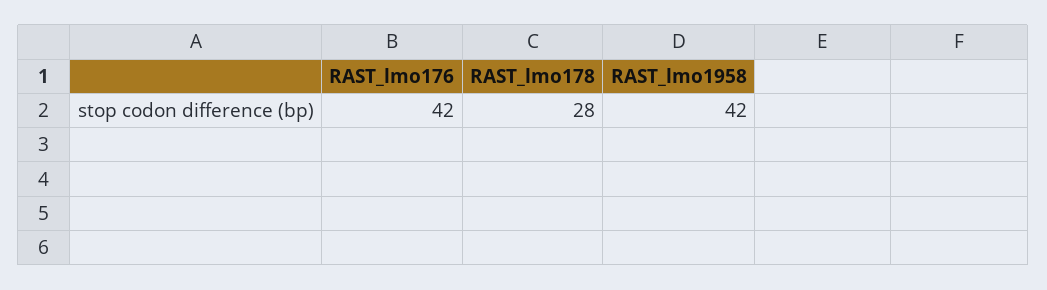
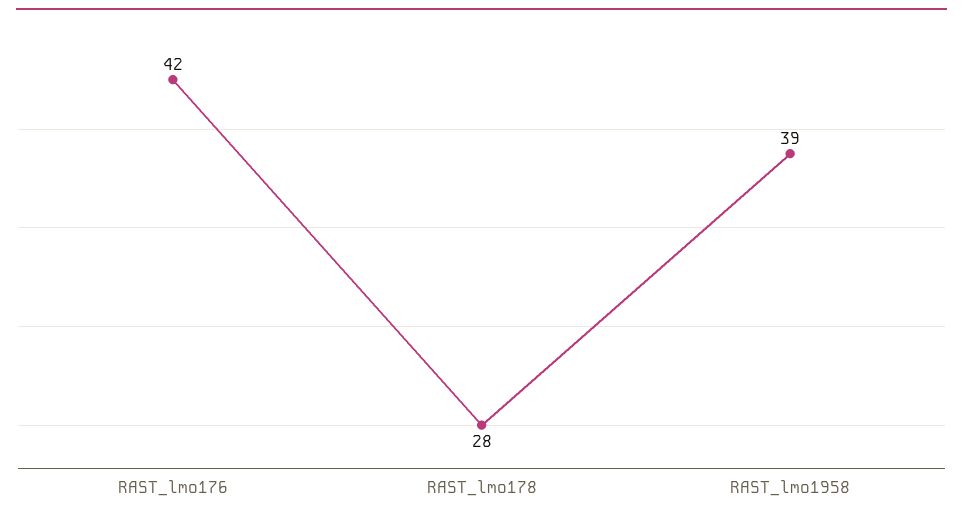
RAST_lmo1958: 42 -> 39

